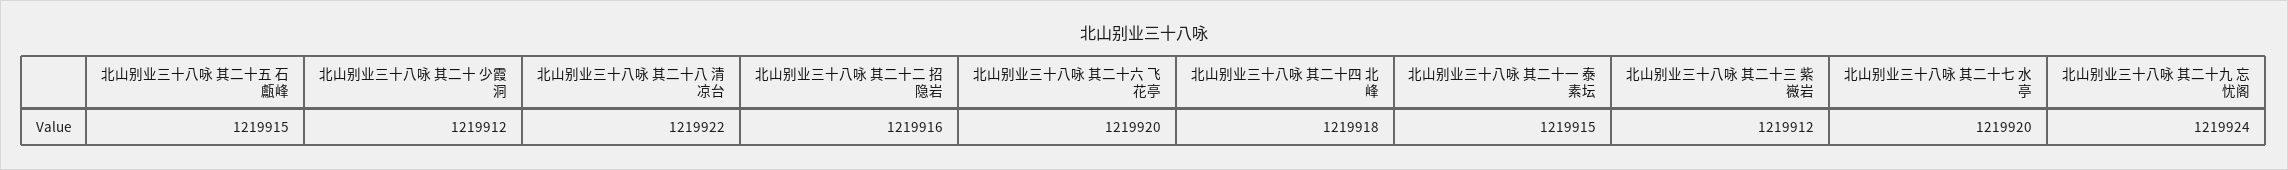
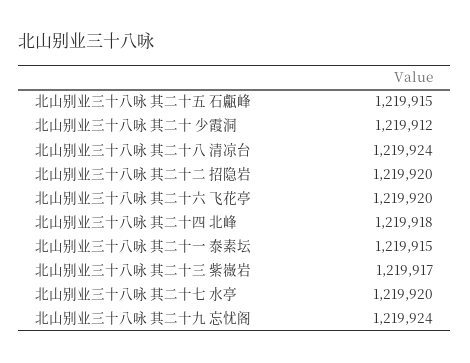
北山别业三十八咏 其二十八 清凉台: 1219922 -> 1219924
北山别业三十八咏 其二十二 招隐岩: 1219916 -> 1219920
北山别业三十八咏 其二十三 紫嶶岩: 1219912 -> 1219917

